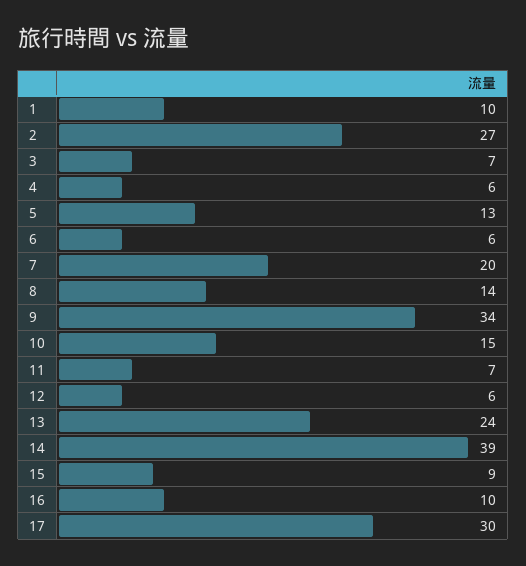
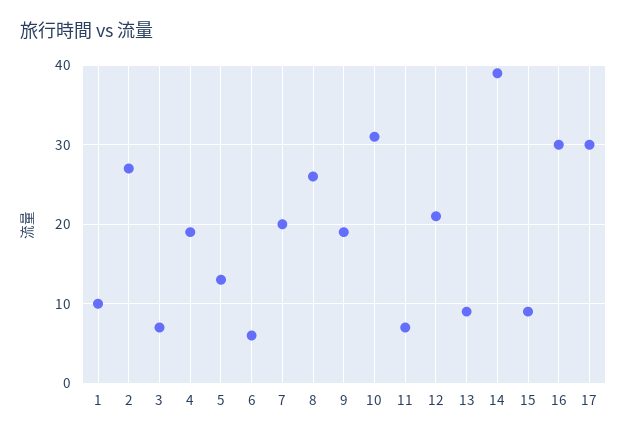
4: 6 -> 19
8: 14 -> 26
9: 34 -> 19
10: 15 -> 31
12: 6 -> 21
13: 24 -> 9
16: 10 -> 30

